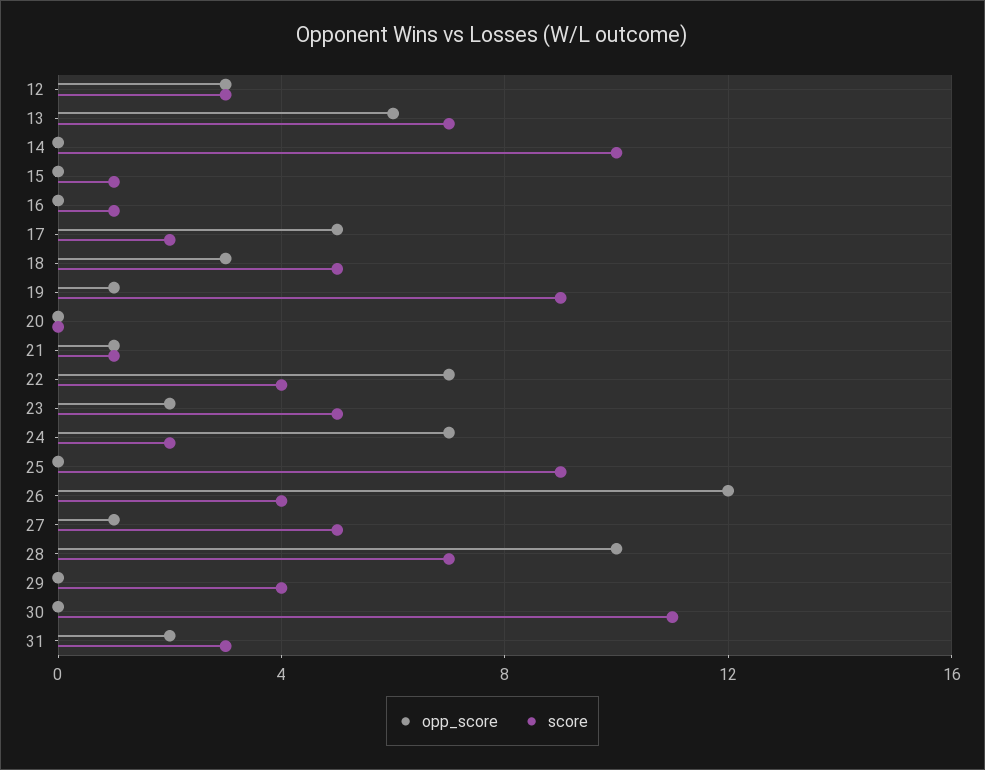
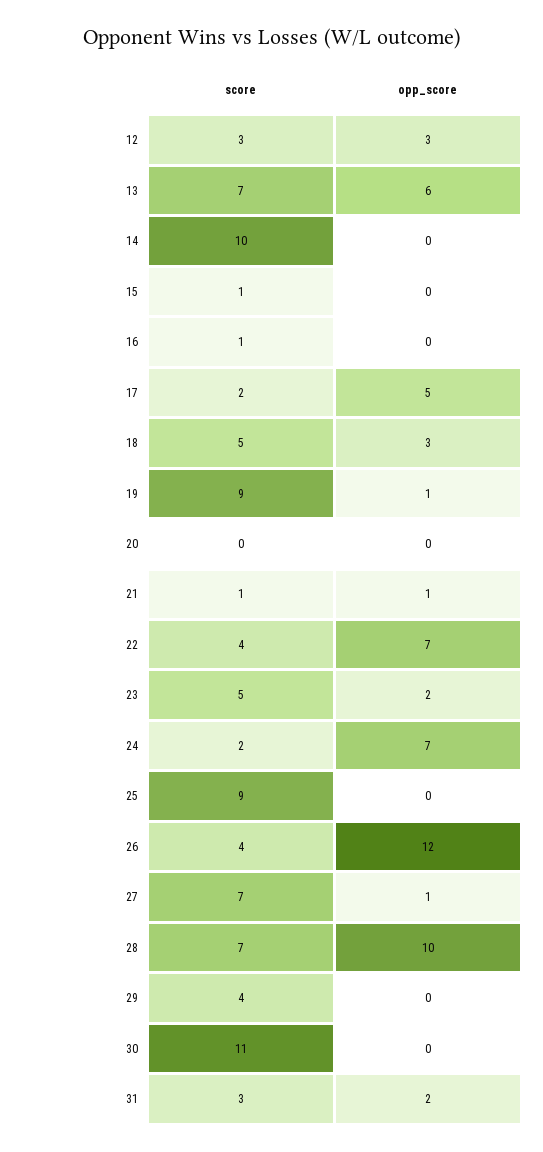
score, 27: 5 -> 7

